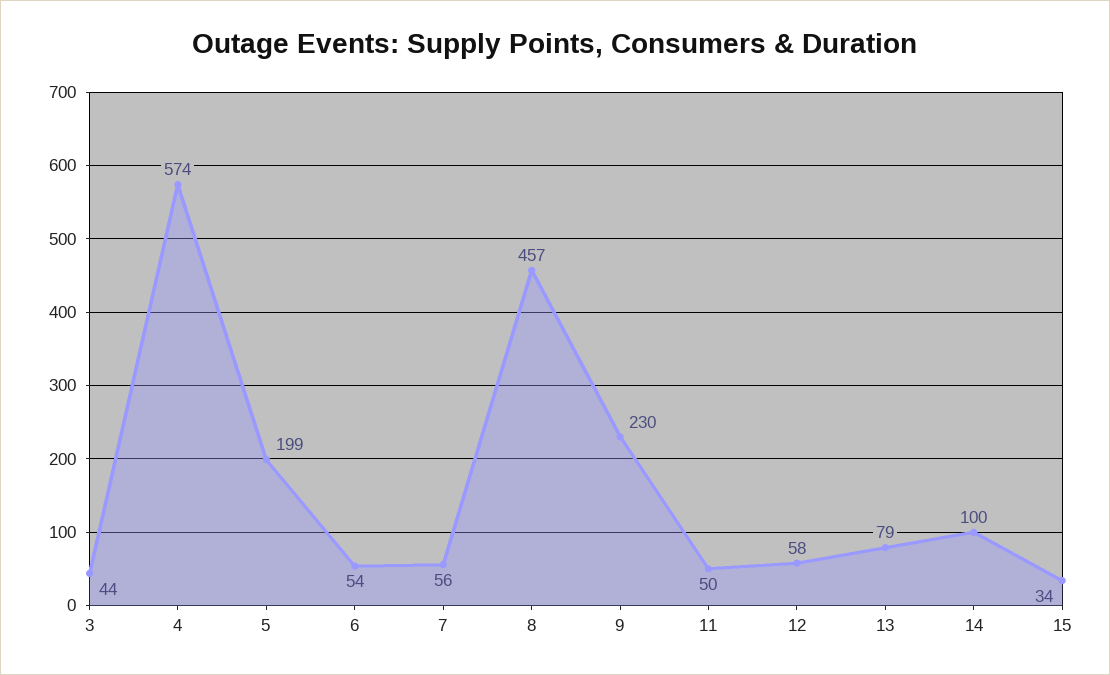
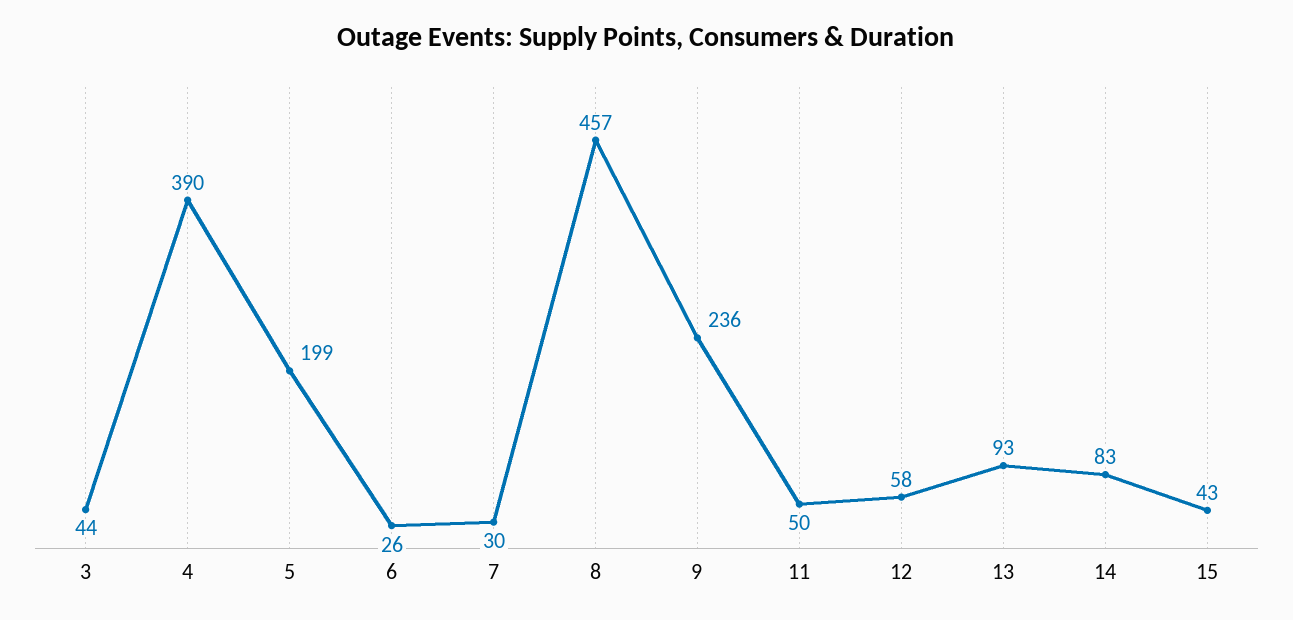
4: 574 -> 390
6: 54 -> 26
7: 56 -> 30
9: 230 -> 236
13: 79 -> 93
14: 100 -> 83
15: 34 -> 43

